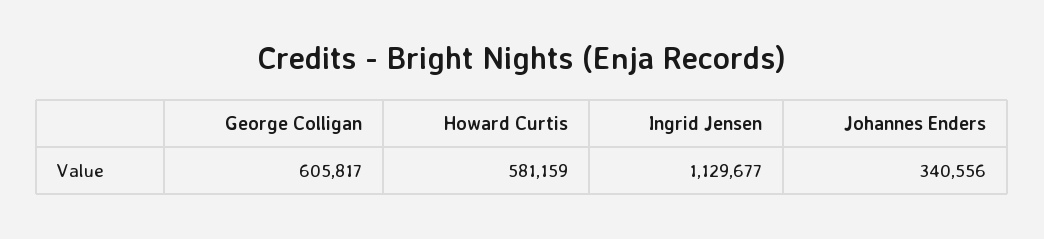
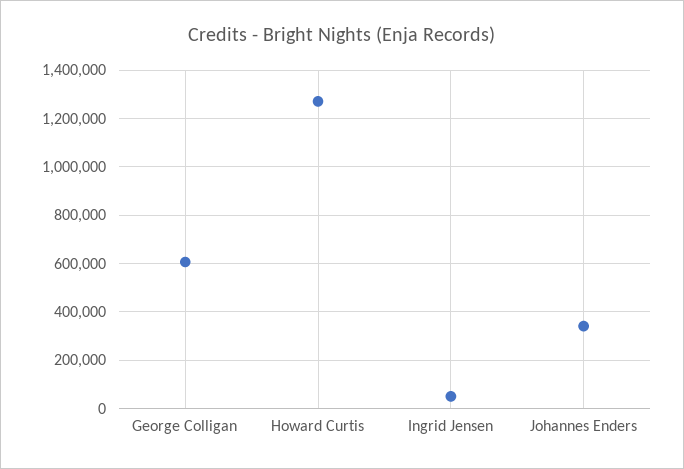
Howard Curtis: 581159 -> 1275000
Ingrid Jensen: 1129677 -> 50000

